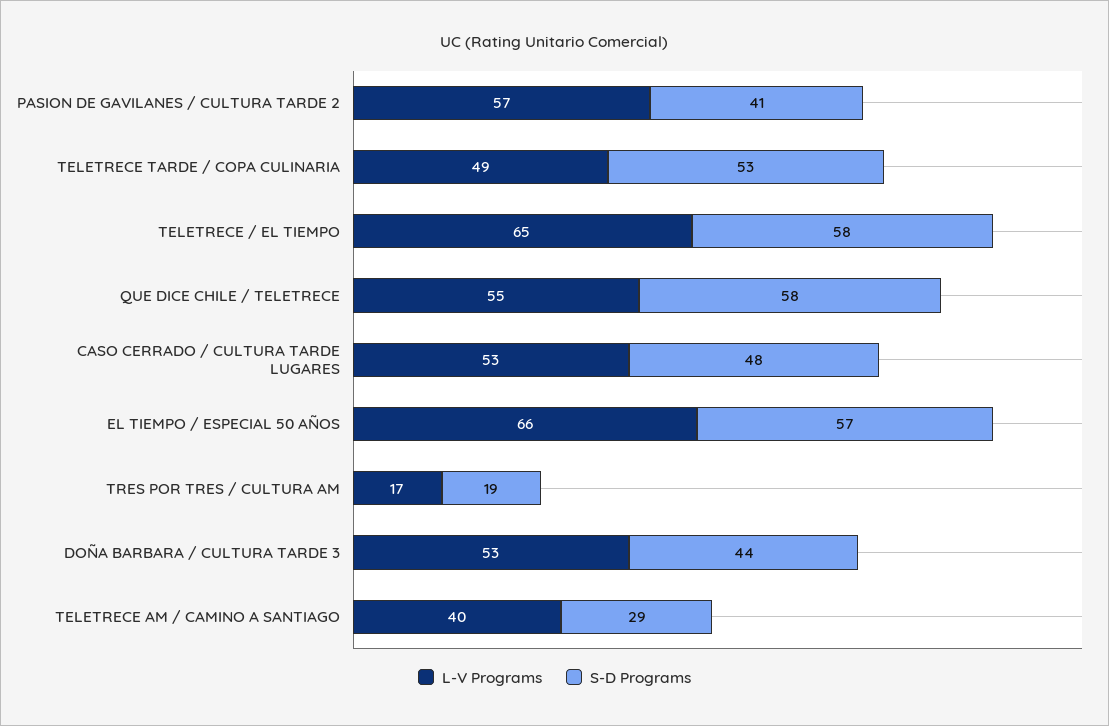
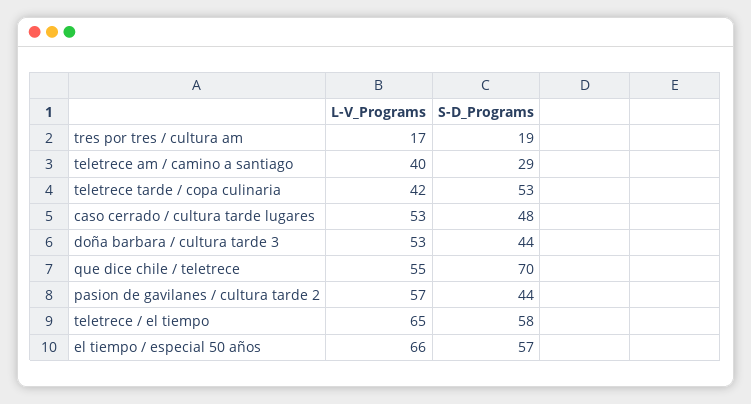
S-D Programs, PASION DE GAVILANES / CULTURA TARDE 2: 41 -> 44
L-V Programs, TELETRECE TARDE / COPA CULINARIA: 49 -> 42
S-D Programs, QUE DICE CHILE / TELETRECE: 58 -> 70

